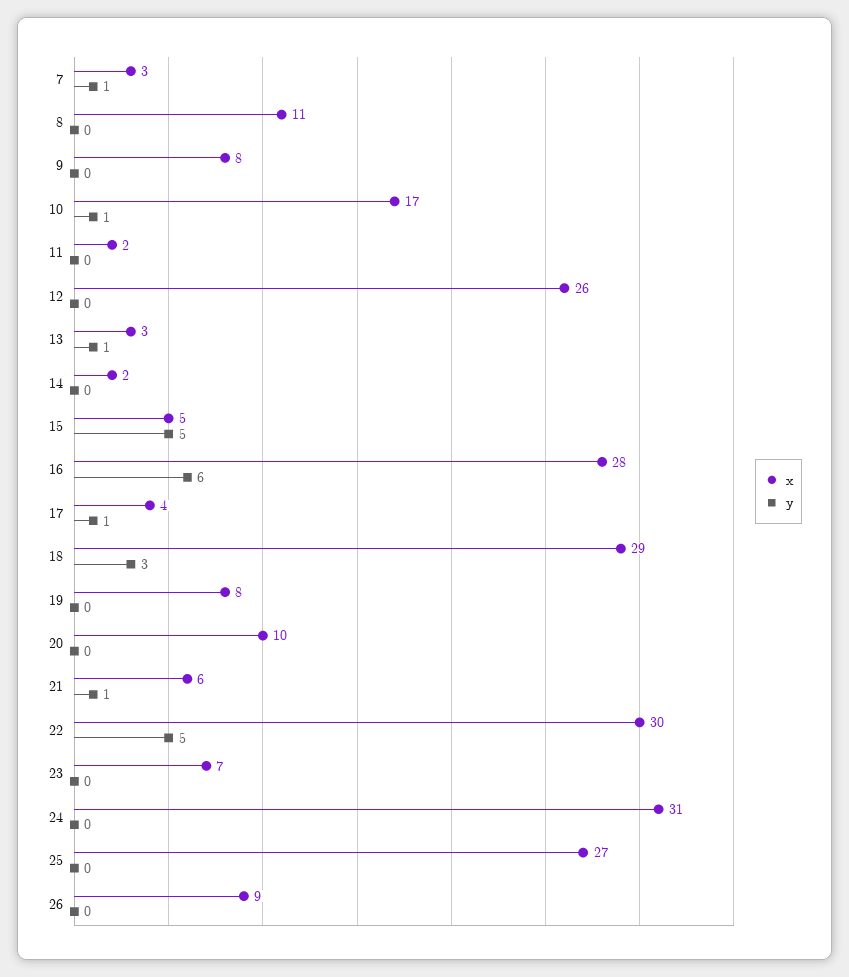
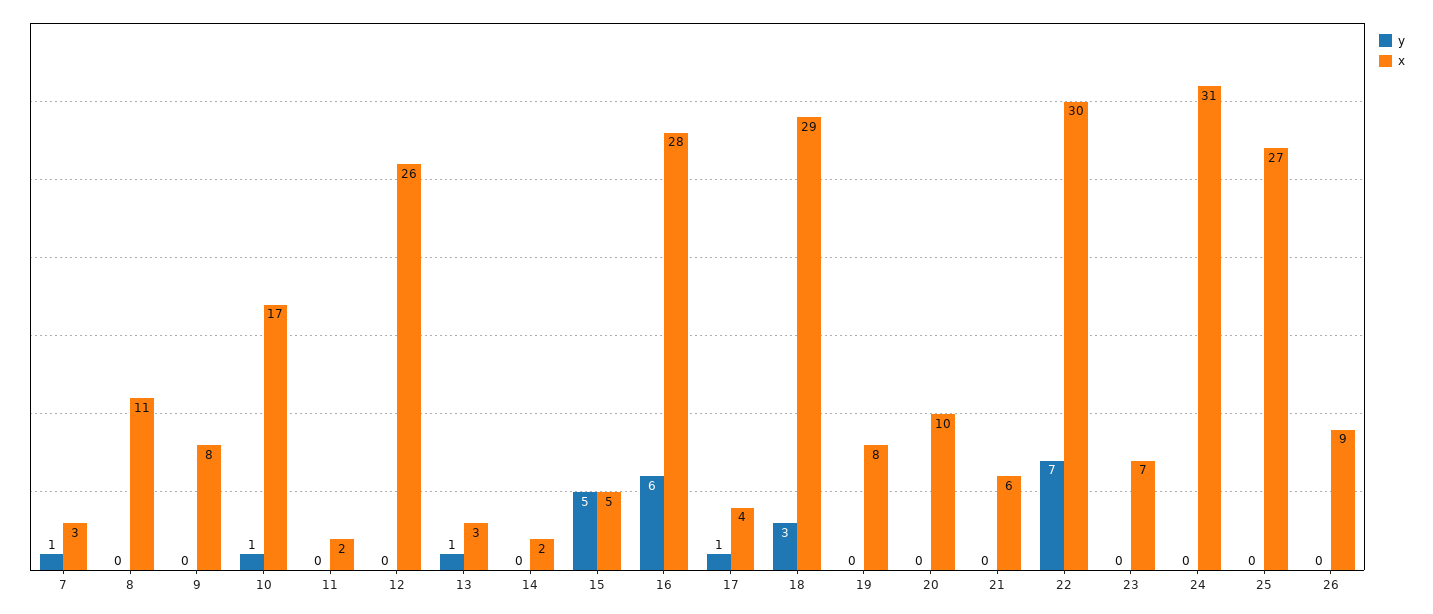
y, 21: 1 -> 0
y, 22: 5 -> 7

